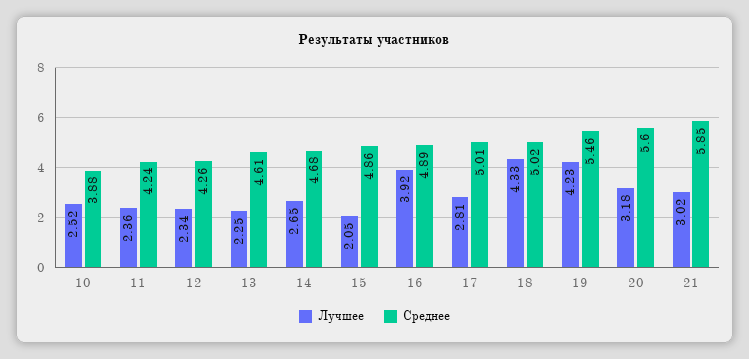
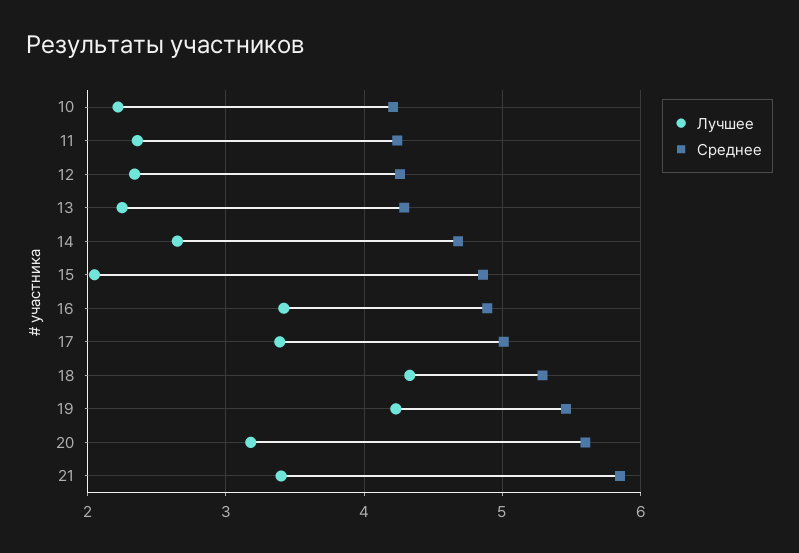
Лучшее, 10: 2.52 -> 2.2
Среднее, 10: 3.88 -> 4.2
Среднее, 13: 4.61 -> 4.3
Лучшее, 16: 3.92 -> 3.4
Лучшее, 17: 2.81 -> 3.4
Среднее, 18: 5.02 -> 5.3
Лучшее, 21: 3.02 -> 3.4

